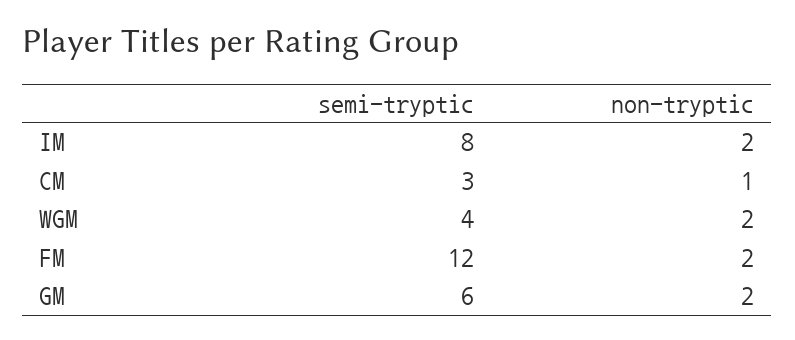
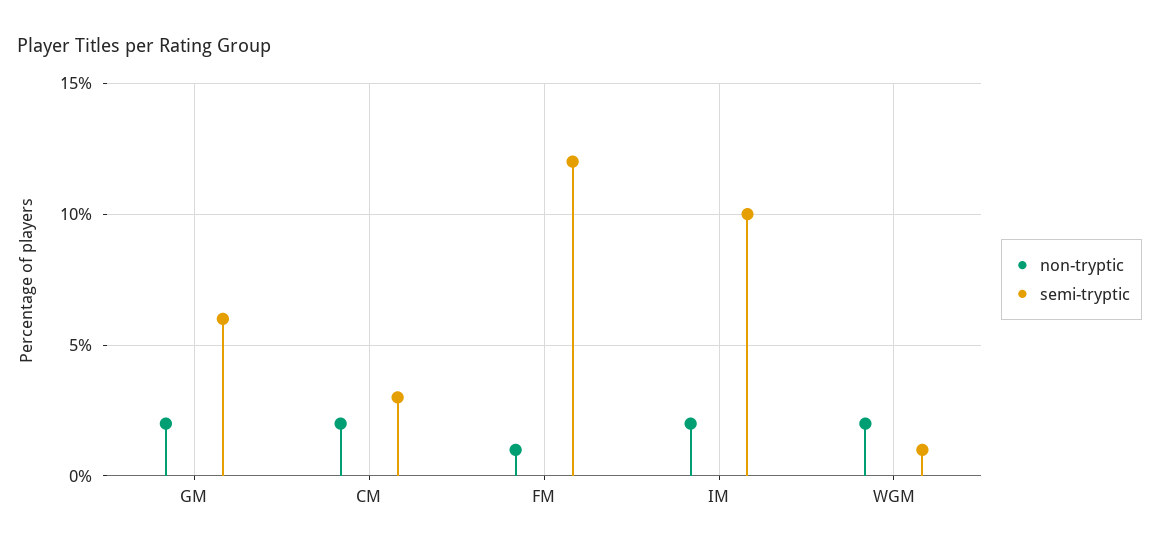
semi-tryptic, IM: 8 -> 10
non-tryptic, CM: 1 -> 2
semi-tryptic, WGM: 4 -> 1
non-tryptic, FM: 2 -> 1

